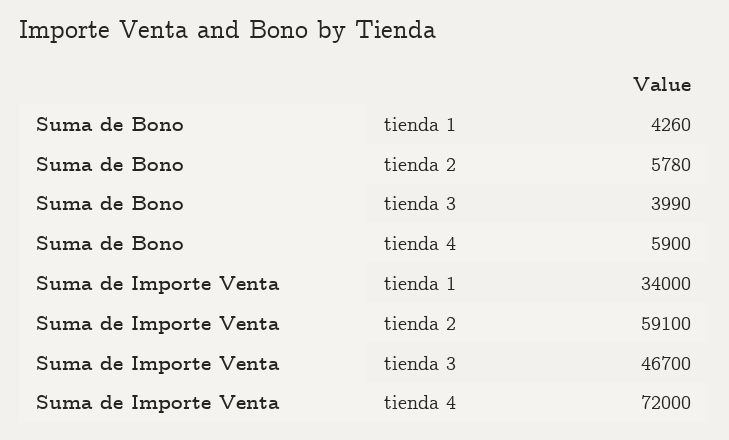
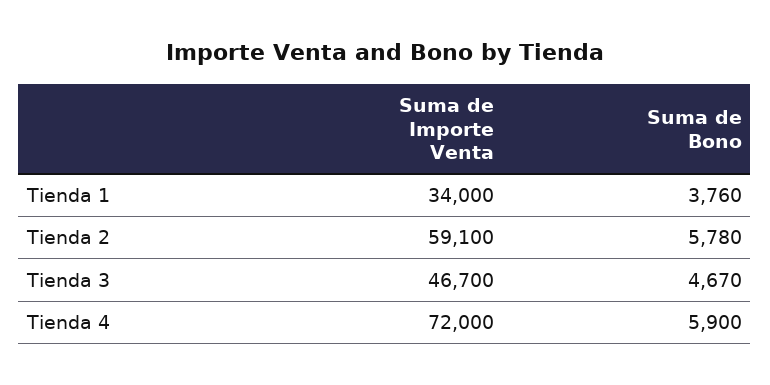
Suma de Bono, tienda 1: 4260 -> 3760
Suma de Bono, tienda 3: 3990 -> 4670

